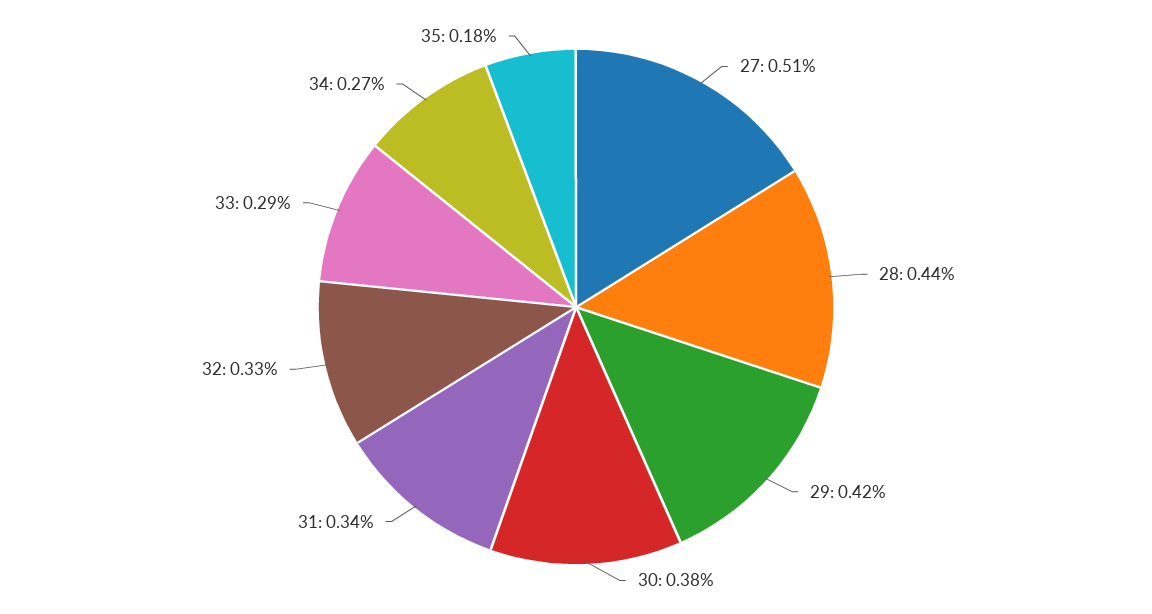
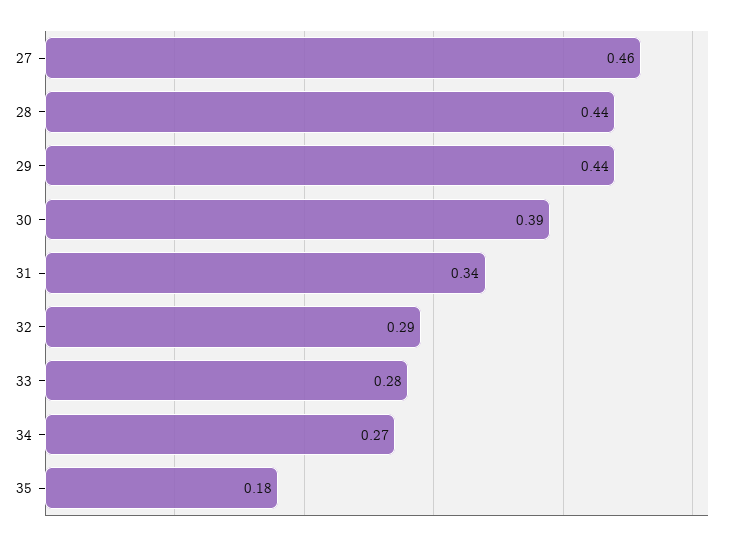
27: 0.51 -> 0.46
29: 0.42 -> 0.44
30: 0.38 -> 0.39
32: 0.33 -> 0.29
33: 0.29 -> 0.28

